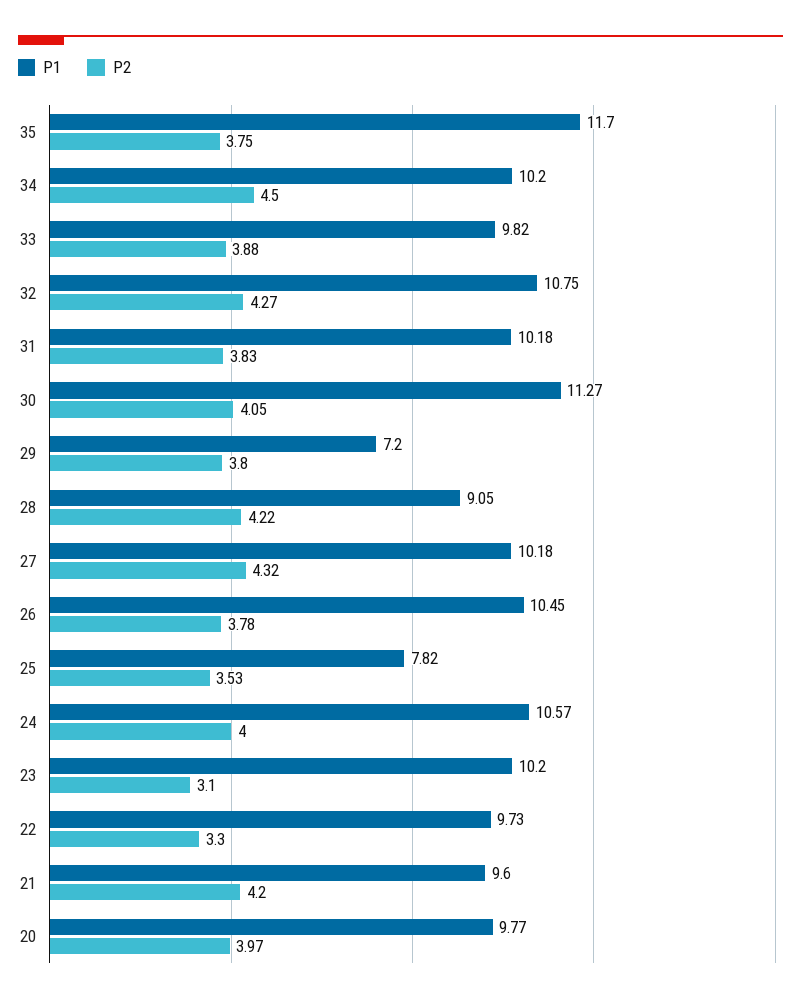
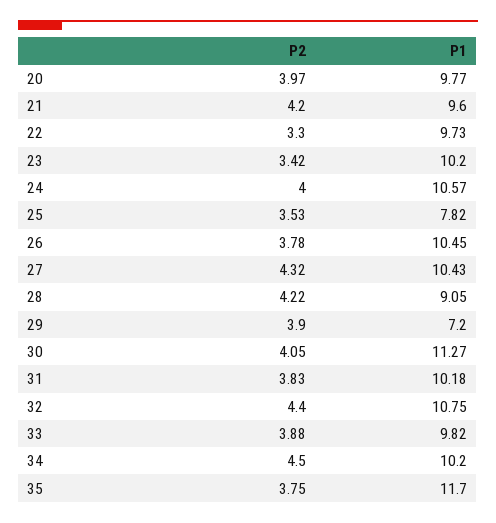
P2, 32: 4.27 -> 4.4
P2, 29: 3.8 -> 3.9
P1, 27: 10.18 -> 10.43
P2, 23: 3.1 -> 3.42

